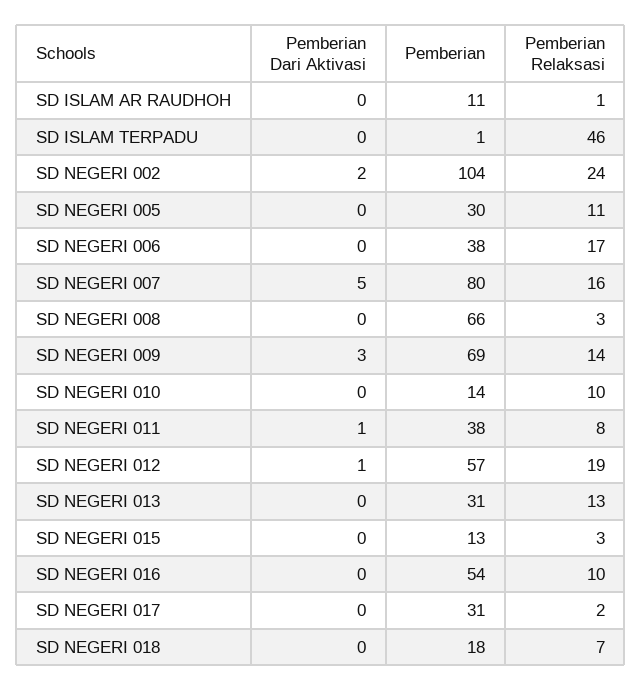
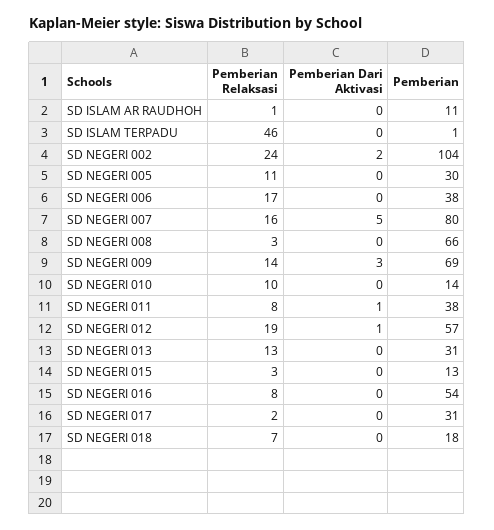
Pemberian Relaksasi, SD NEGERI 016: 10 -> 8

